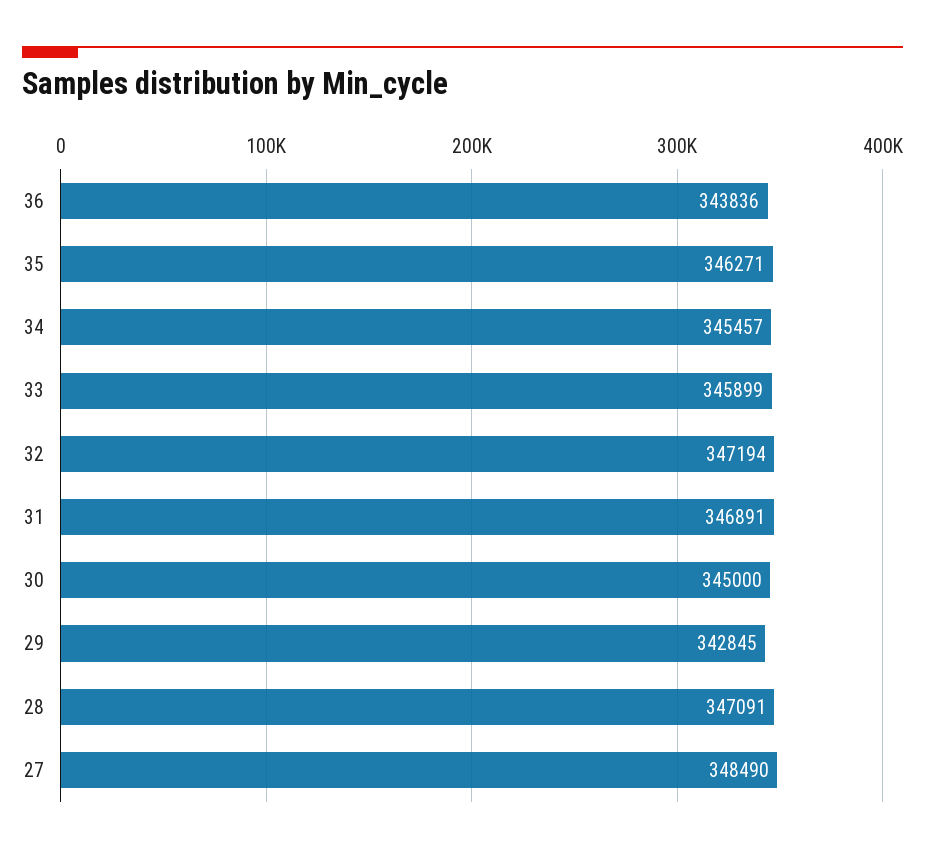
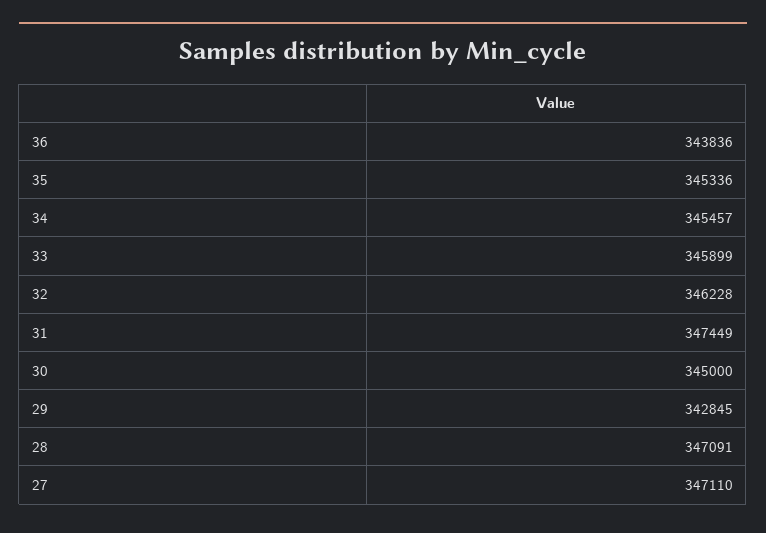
35: 346271 -> 345336
32: 347194 -> 346228
31: 346891 -> 347449
27: 348490 -> 347110

